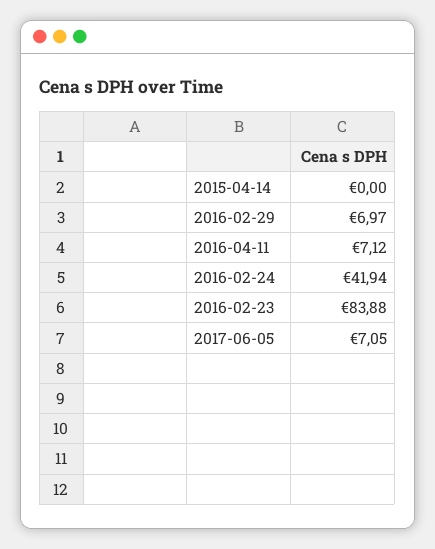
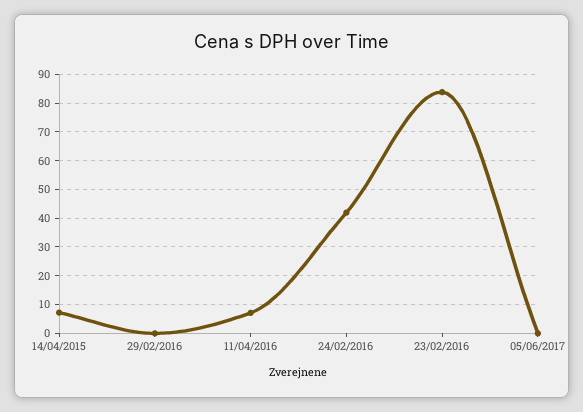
2015-04-14: 0 -> 7.5
2016-02-29: 6.97 -> 0
2017-06-05: 7.05 -> 0

